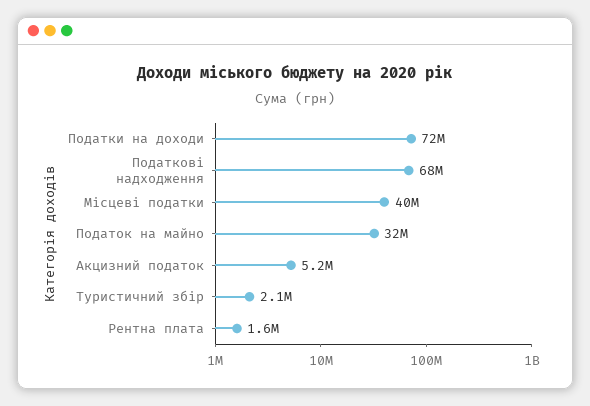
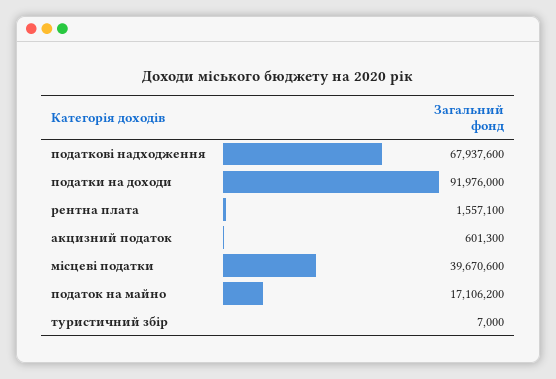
Податки на доходи: 72000000 -> 91976000
Податок на майно: 32000000 -> 17106200
Акцизний податок: 5200000 -> 601300
Туристичний збір: 2100000 -> 7000

